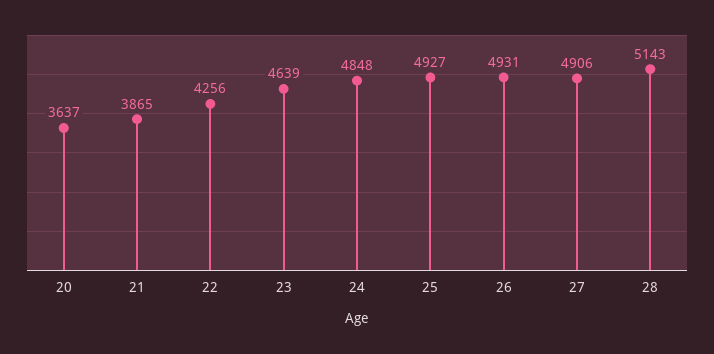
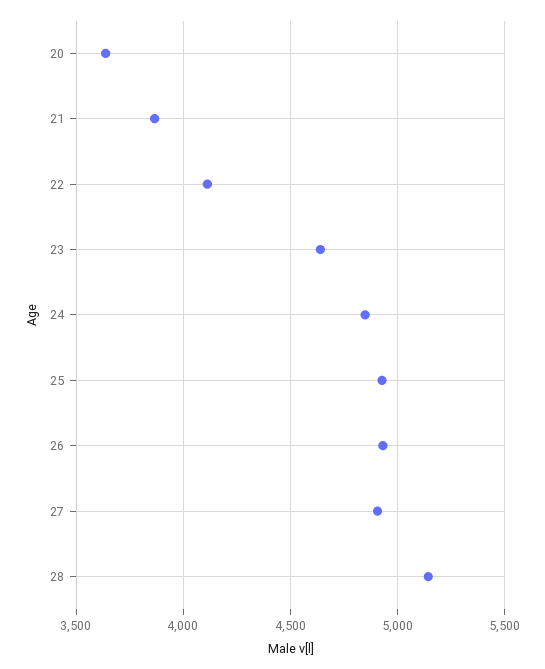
22: 4256 -> 4100

